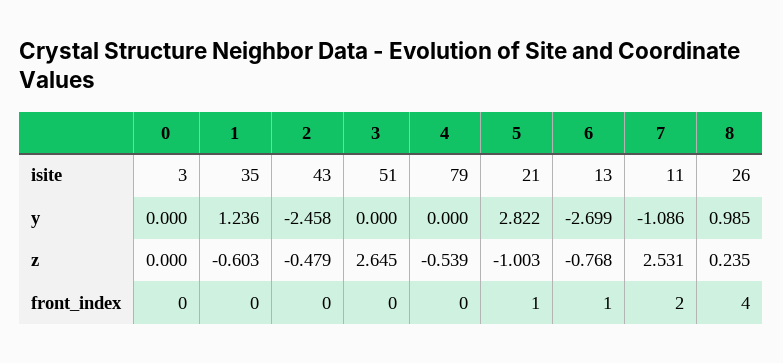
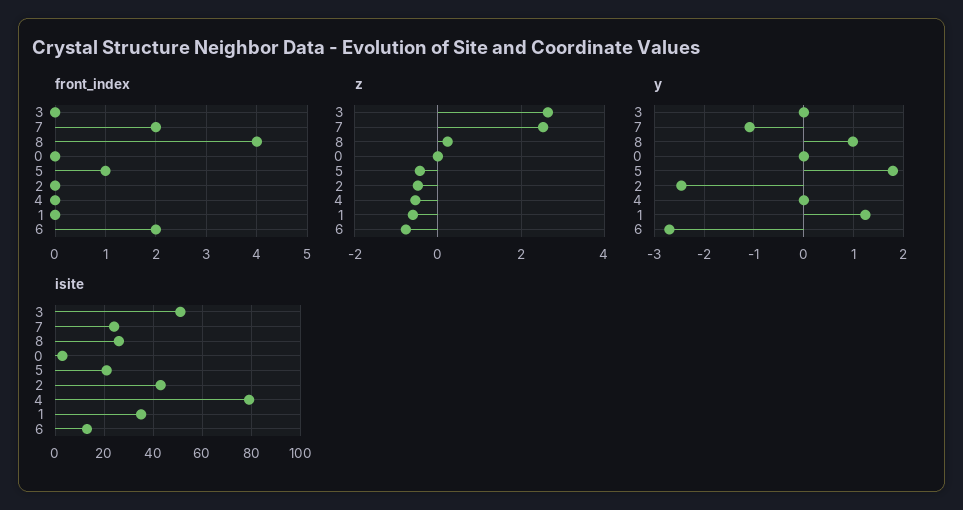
isite, 7: 11 -> 25
y, 5: 2.822 -> 1.8
z, 5: -1.003 -> -0.4
front_index, 6: 1 -> 2

